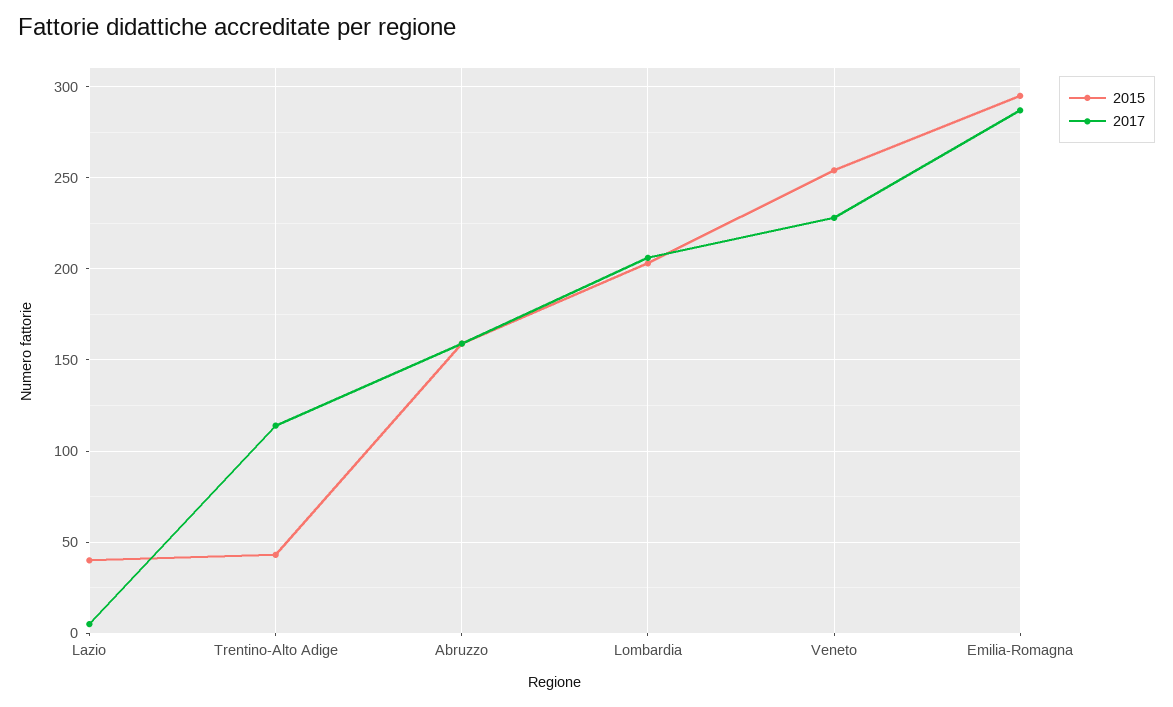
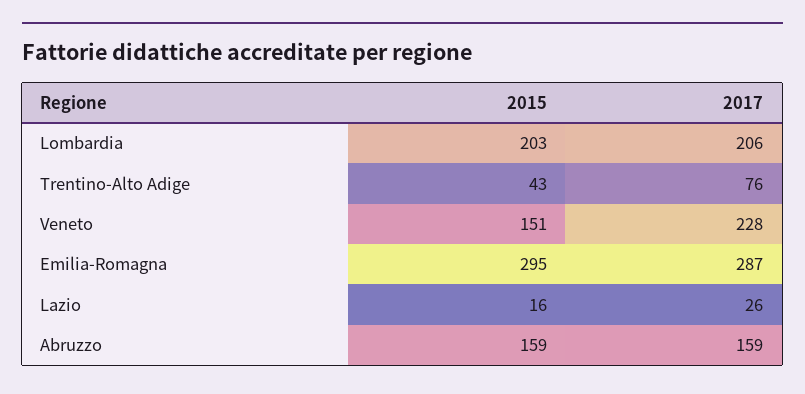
2015, Lazio: 40 -> 16
2017, Lazio: 5 -> 26
2017, Trentino-Alto Adige: 115 -> 76
2015, Veneto: 255 -> 151

